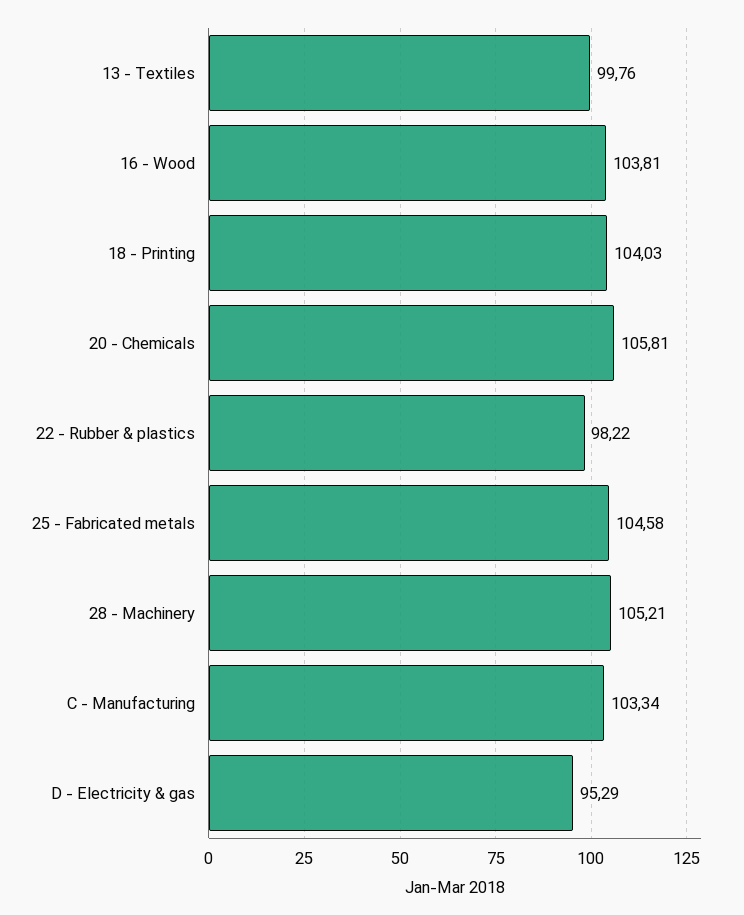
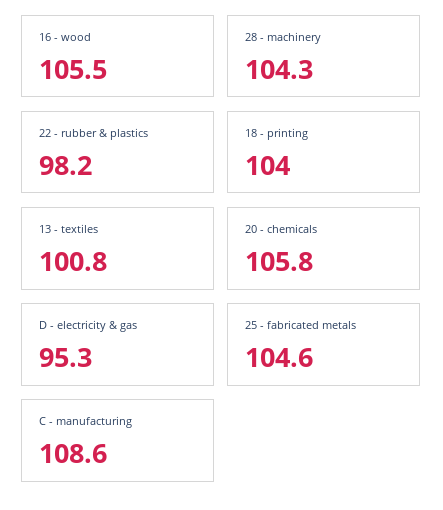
13 - Textiles: 99.76 -> 100.8
16 - Wood: 103.81 -> 105.5
28 - Machinery: 105.21 -> 104.3
C - Manufacturing: 103.34 -> 108.6

